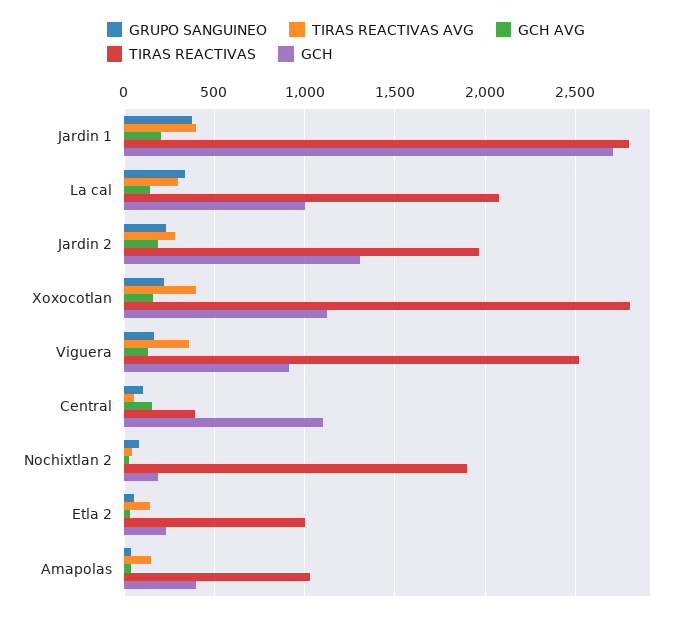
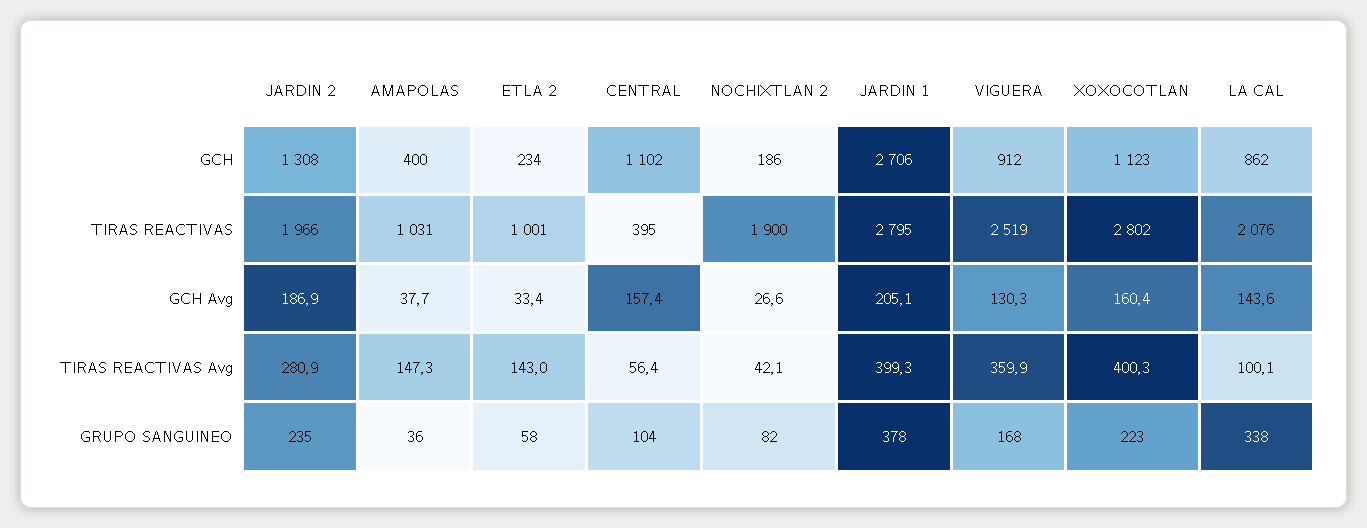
TIRAS REACTIVAS AVG, La cal: 300 -> 100.1
GCH, La cal: 1000 -> 862

